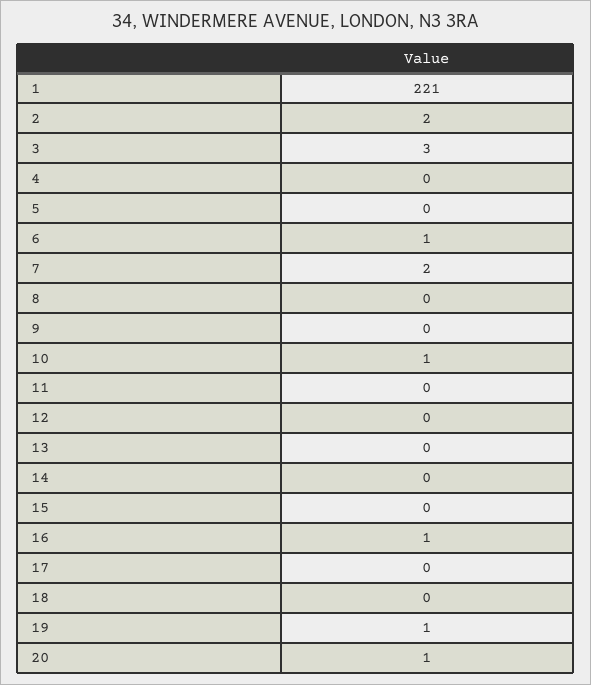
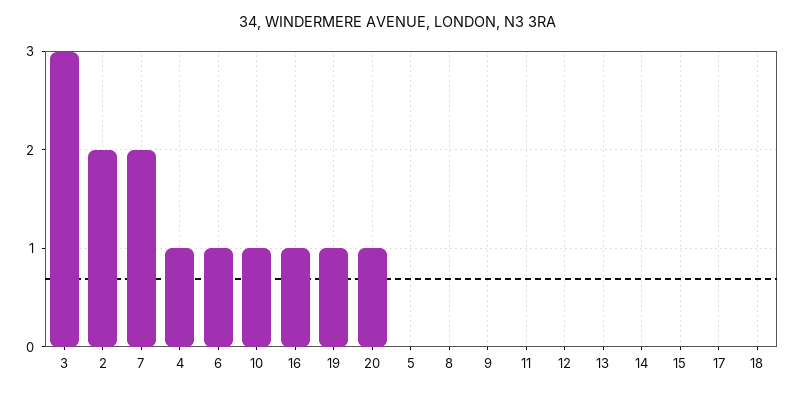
1: 221 -> none
4: 0 -> 1

